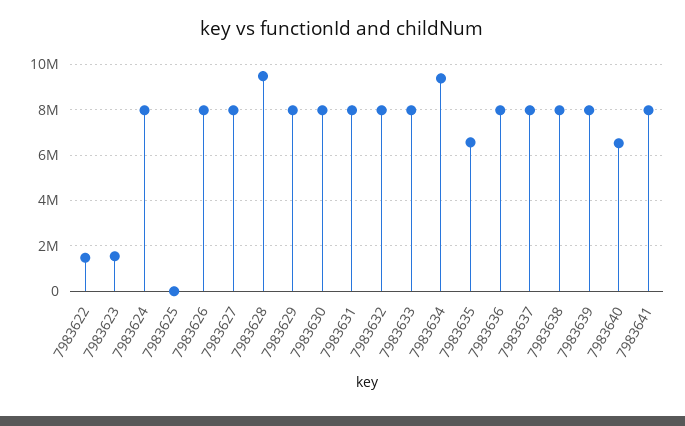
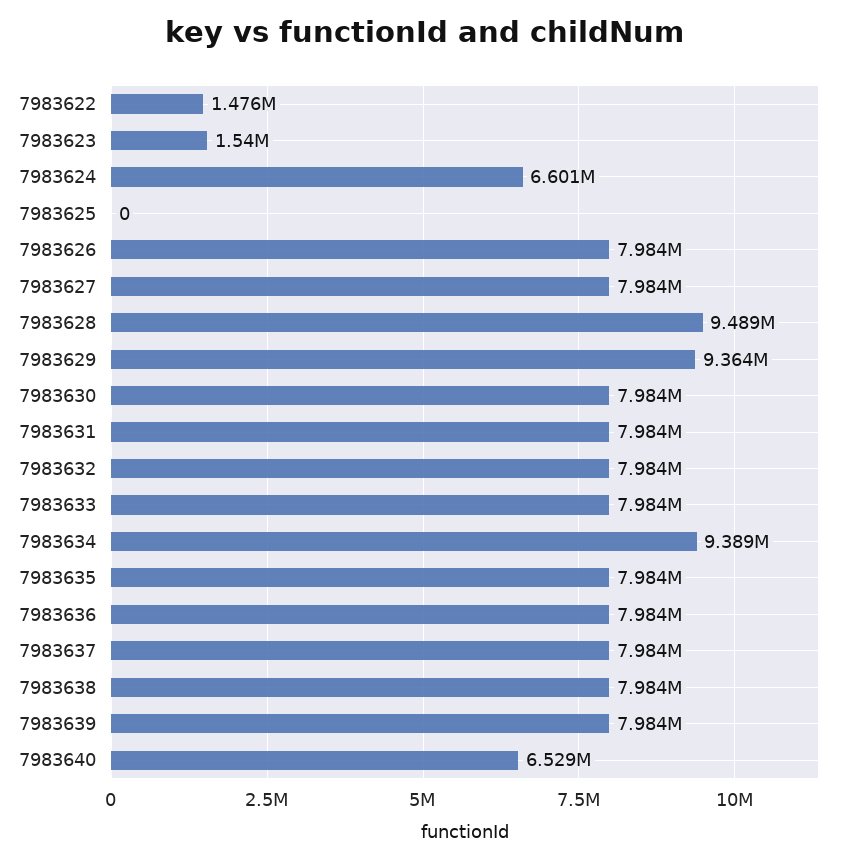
7983624: 8000000 -> 6601000
7983629: 8000000 -> 9364000
7983635: 6500000 -> 7984000
7983641: 8000000 -> none

